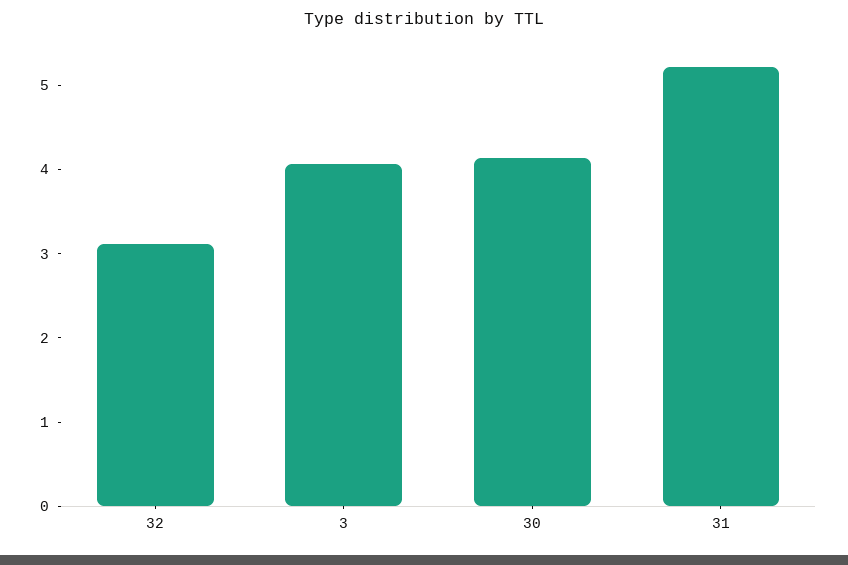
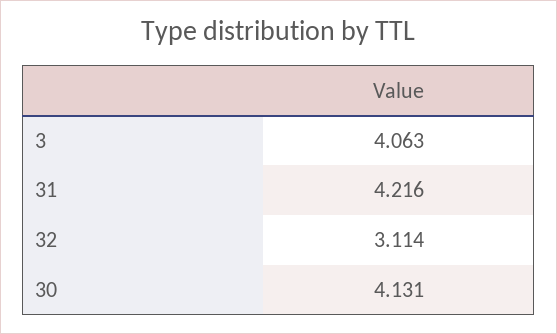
31: 5.2 -> 4.216

